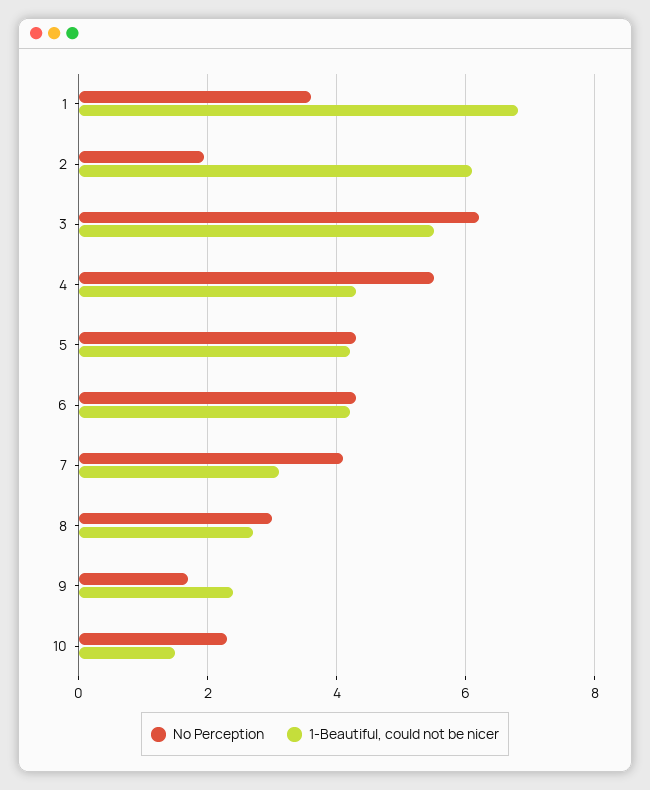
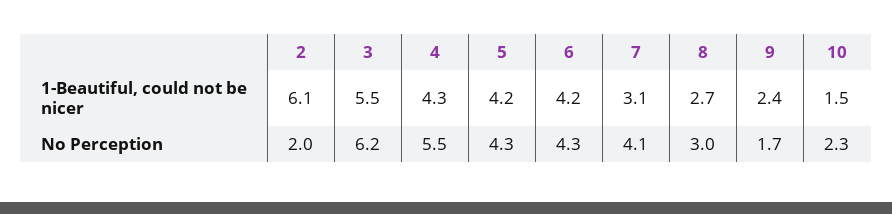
No Perception, 1: 3.6 -> none
1-Beautiful, could not be nicer, 1: 6.8 -> none

